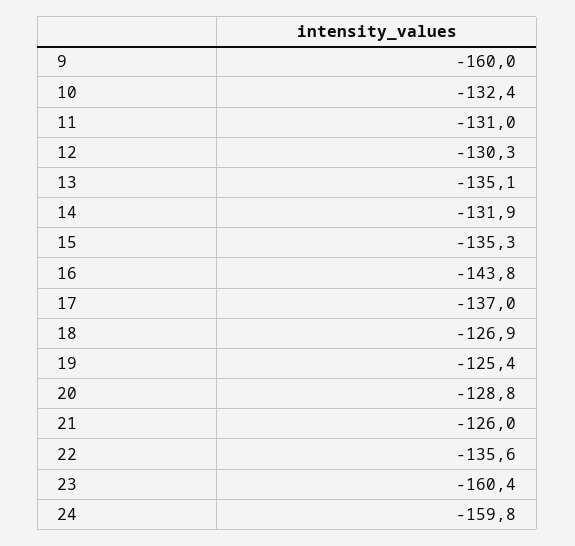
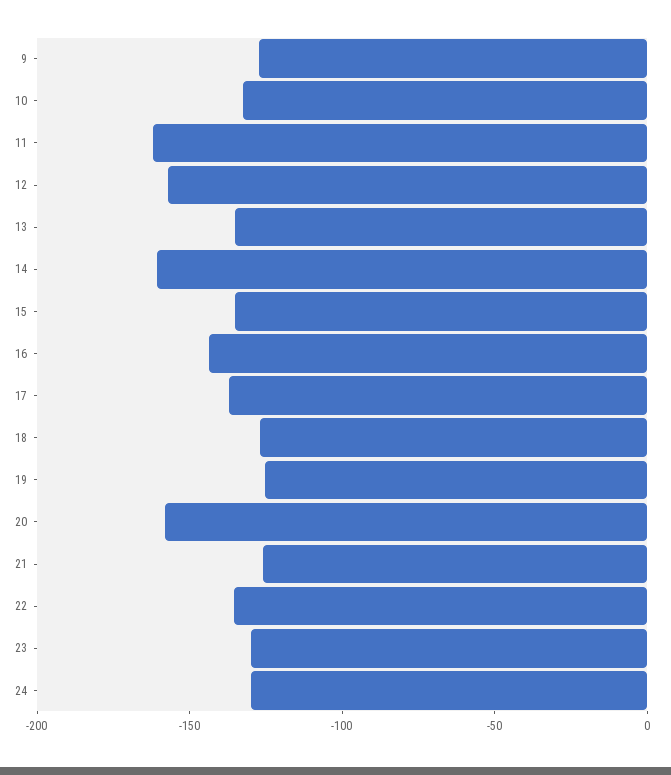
9: -160 -> -130
11: -131 -> -160
12: -130.3 -> -160
14: -131.9 -> -160
20: -128.8 -> -160
23: -160.4 -> -130
24: -159.8 -> -130

